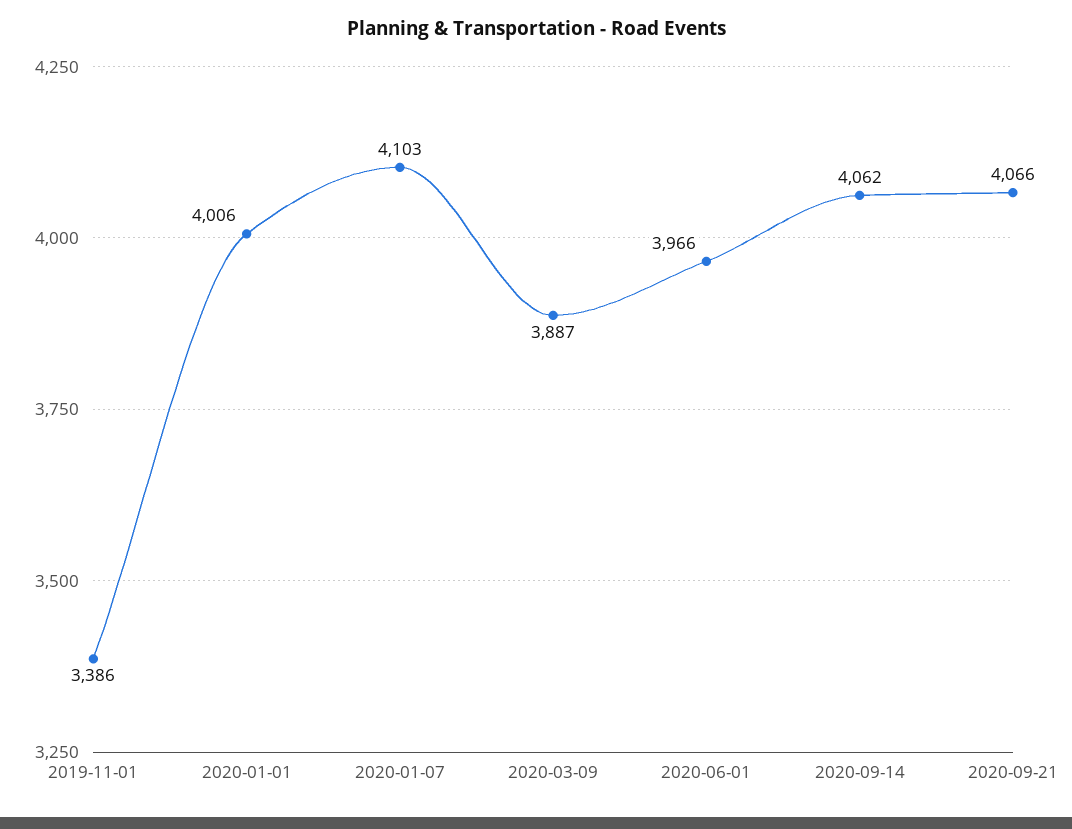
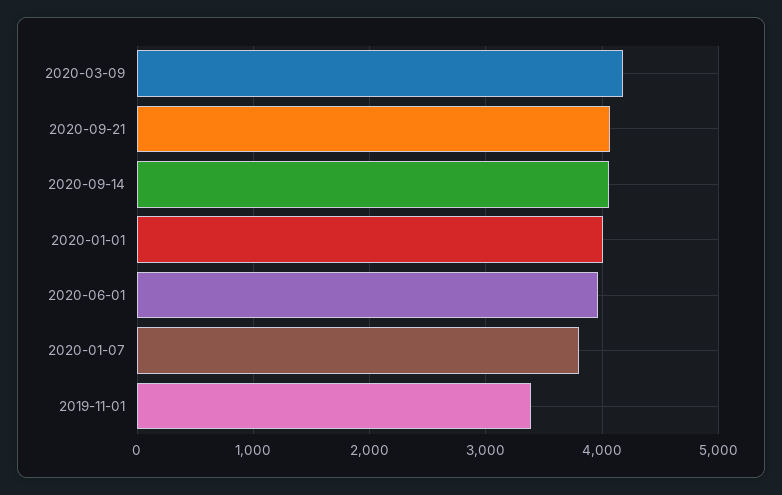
2020-01-07: 4103 -> 3800
2020-03-09: 3887 -> 4200

